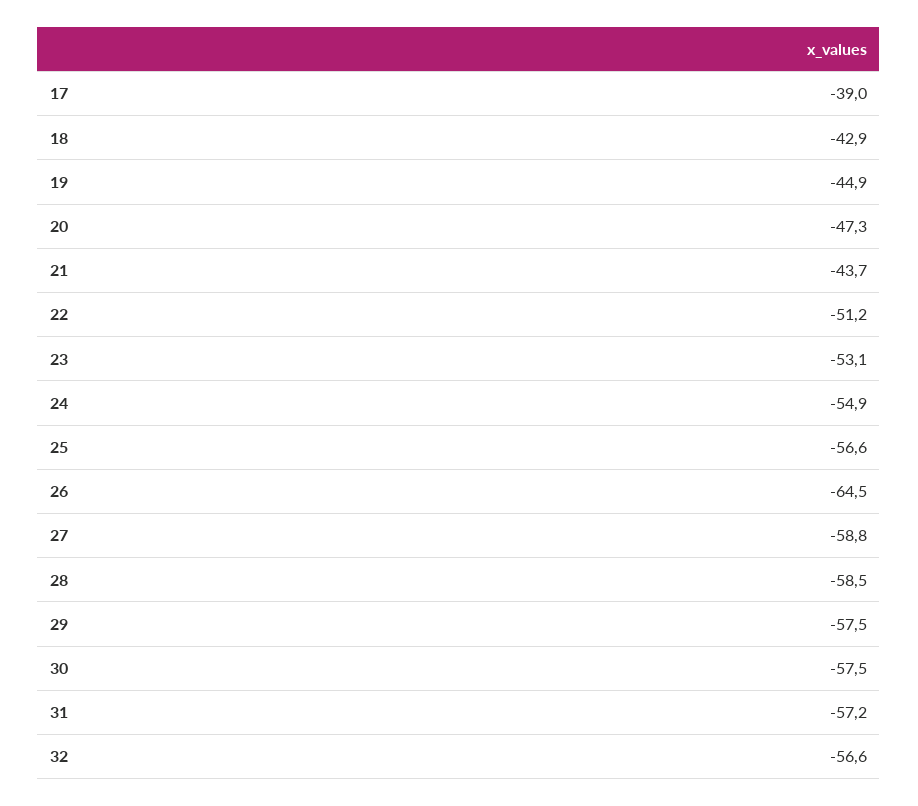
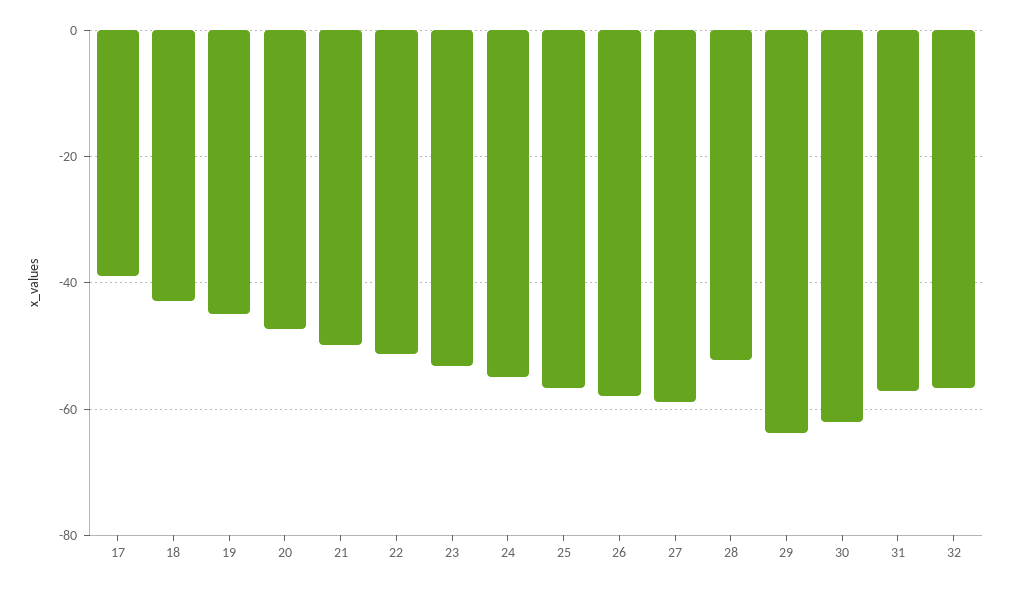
21: -43.7 -> -50
26: -64.5 -> -58
28: -58.5 -> -52
29: -57.5 -> -64
30: -57.5 -> -62

